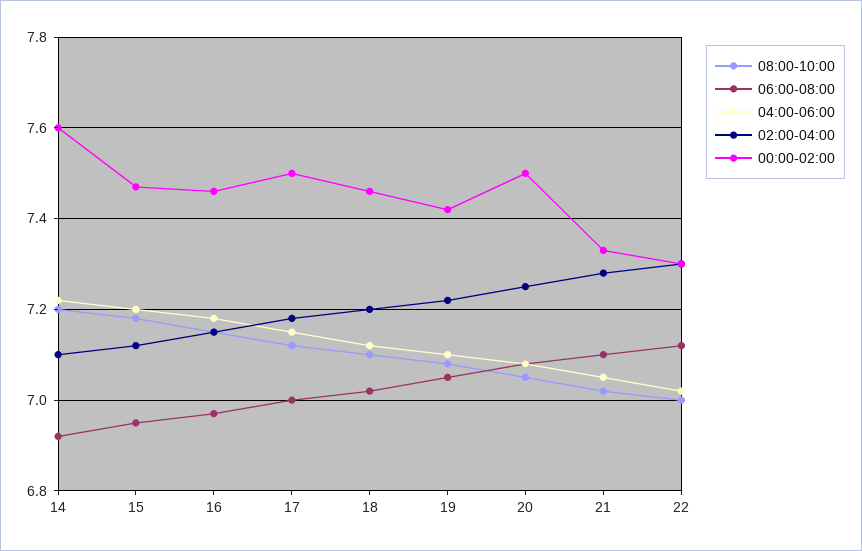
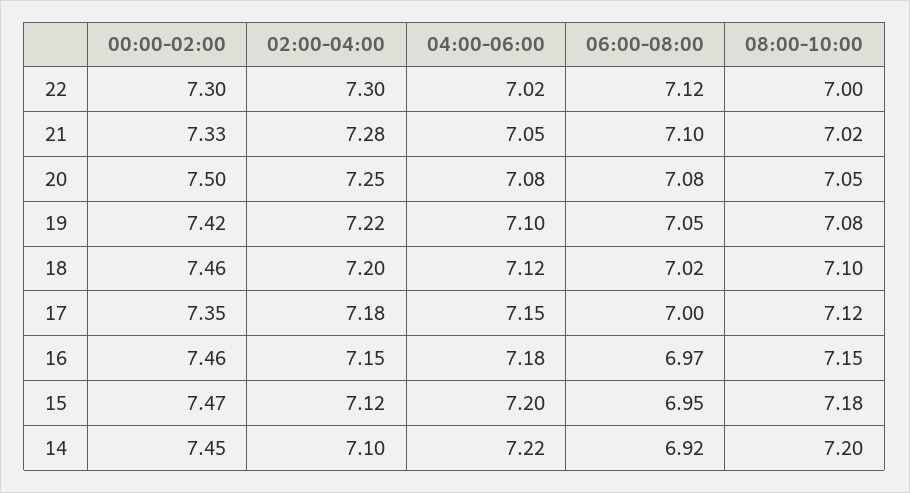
00:00-02:00, 14: 7.6 -> 7.45
00:00-02:00, 17: 7.5 -> 7.35

